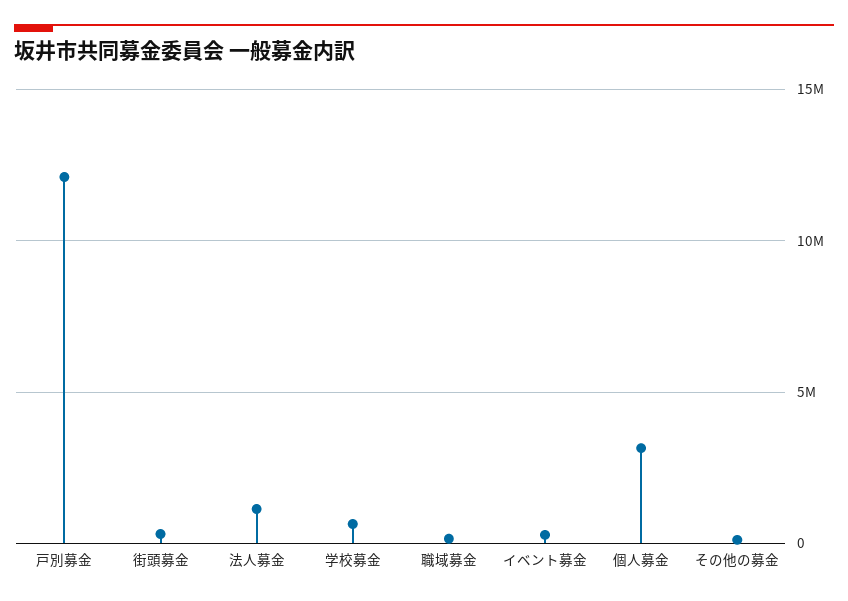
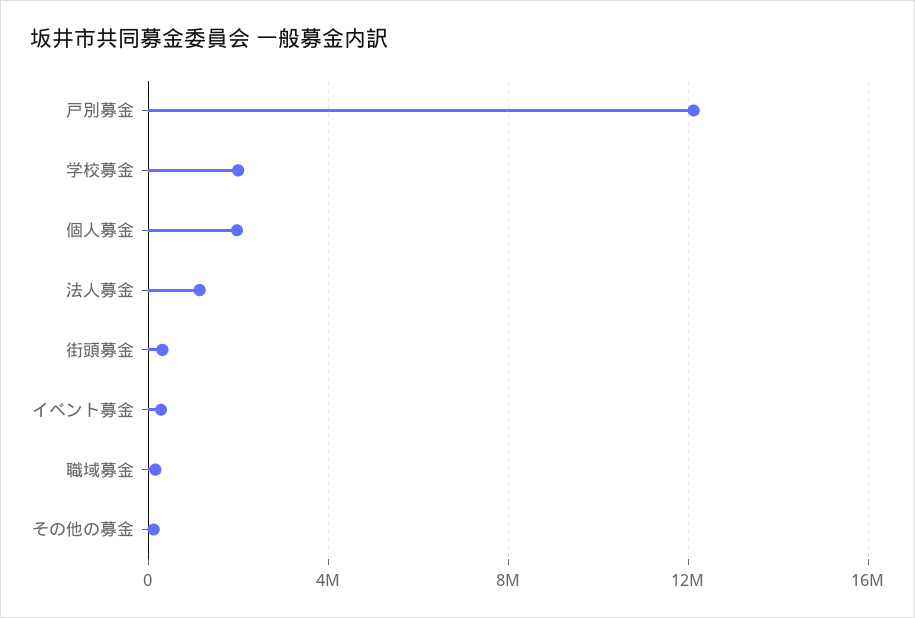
学校募金: 500000 -> 2000000
個人募金: 3000000 -> 2000000

